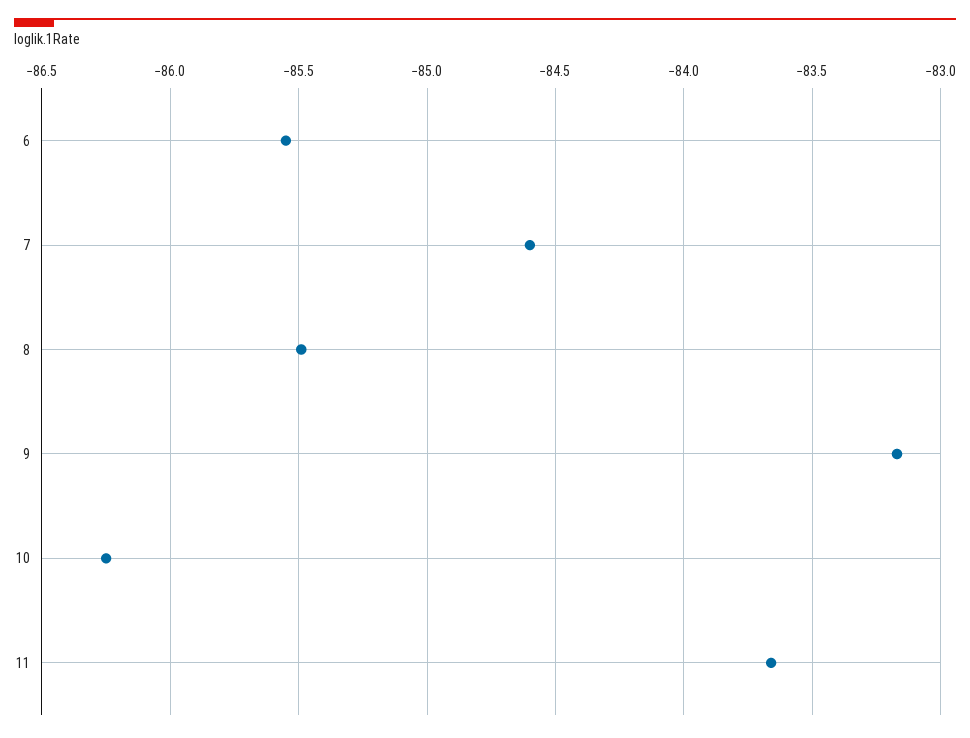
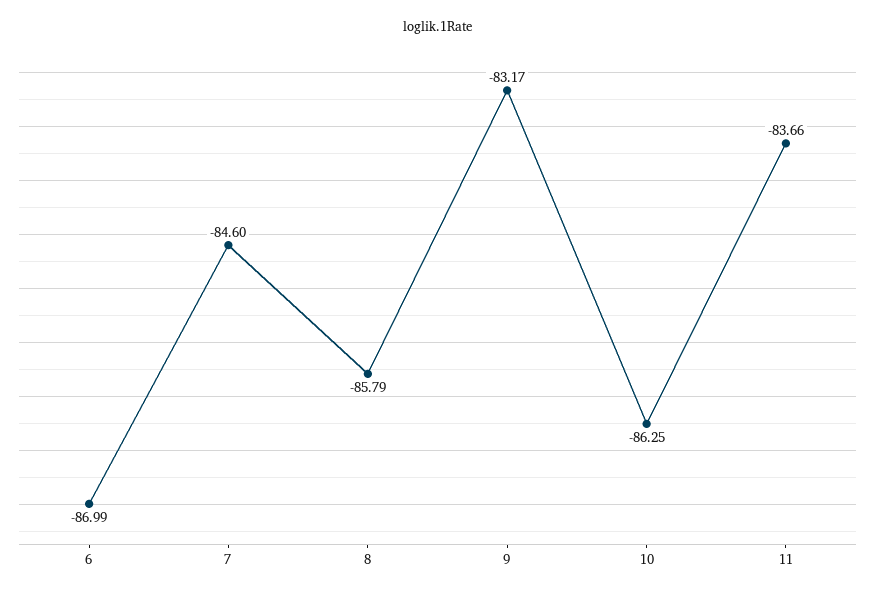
6: -85.55 -> -86.99
8: -85.5 -> -85.79

